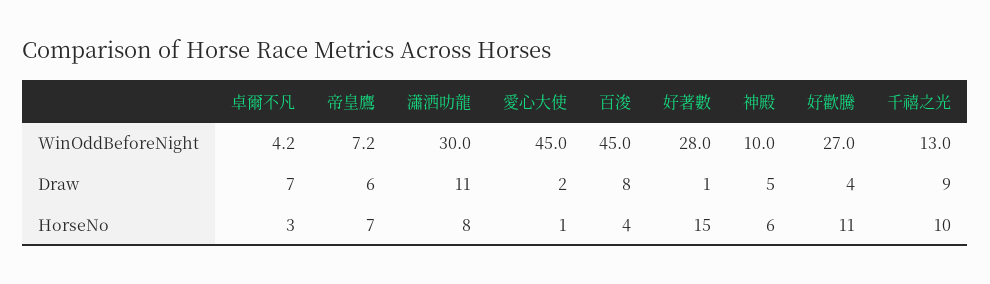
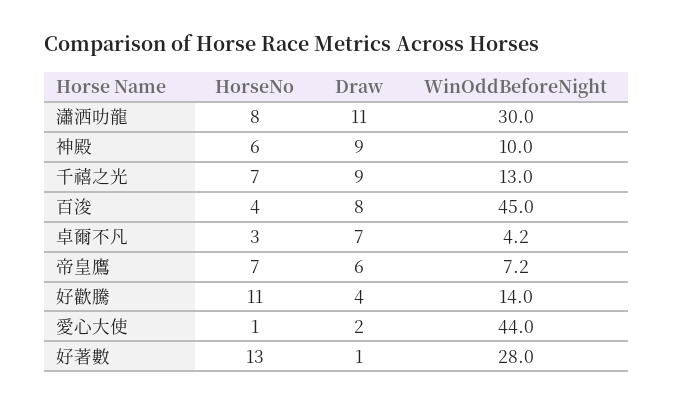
愛心大使, WinOddBeforeNight: 45 -> 44
好歡騰, WinOddBeforeNight: 27 -> 14
神殿, Draw: 5 -> 9
好著數, HorseNo: 15 -> 13
千禧之光, HorseNo: 10 -> 7

